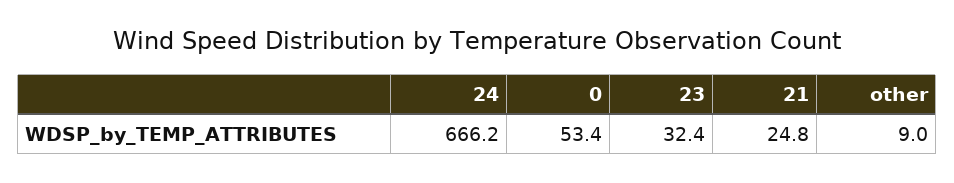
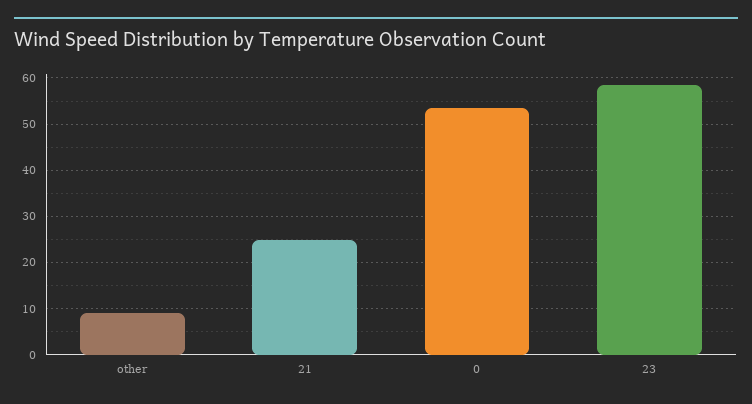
24: 666.2 -> none
23: 32.4 -> 58

